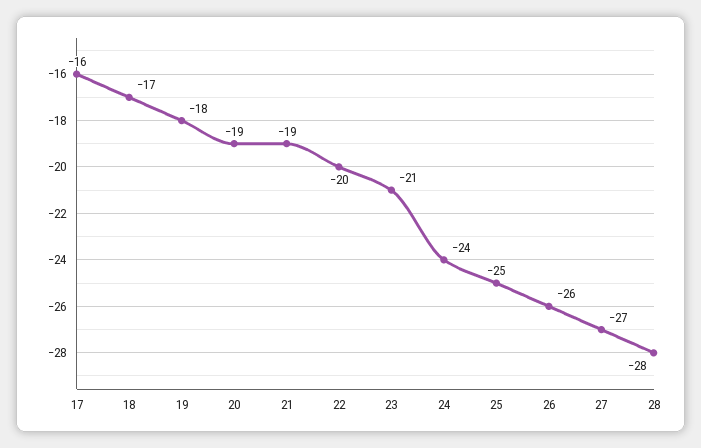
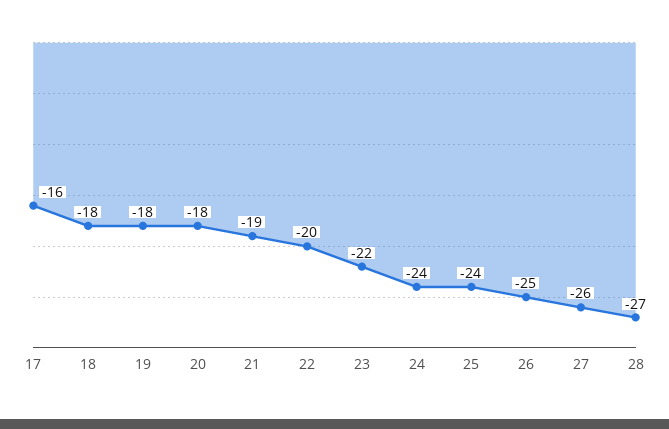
18: -17 -> -18
20: -19 -> -18
23: -21 -> -22
25: -25 -> -24
26: -26 -> -25
27: -27 -> -26
28: -28 -> -27

